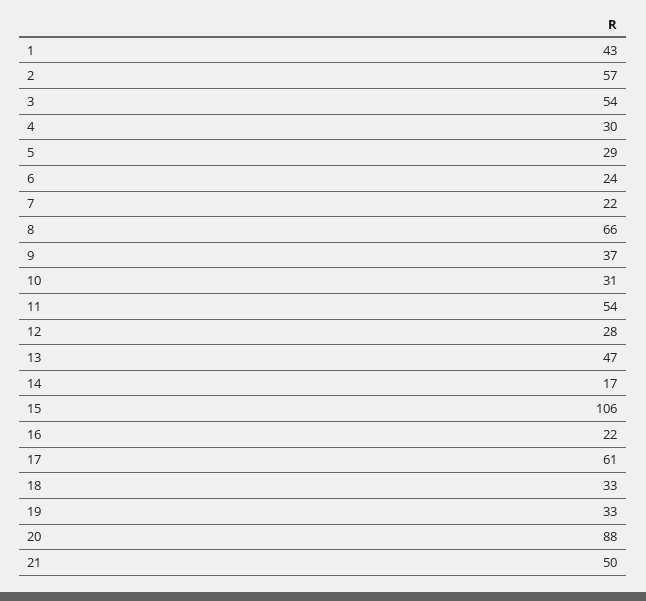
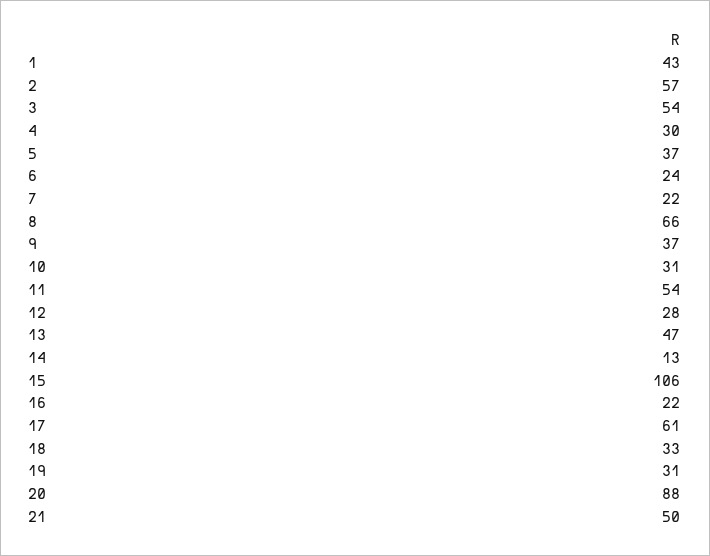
5: 29 -> 37
14: 17 -> 13
19: 33 -> 31

